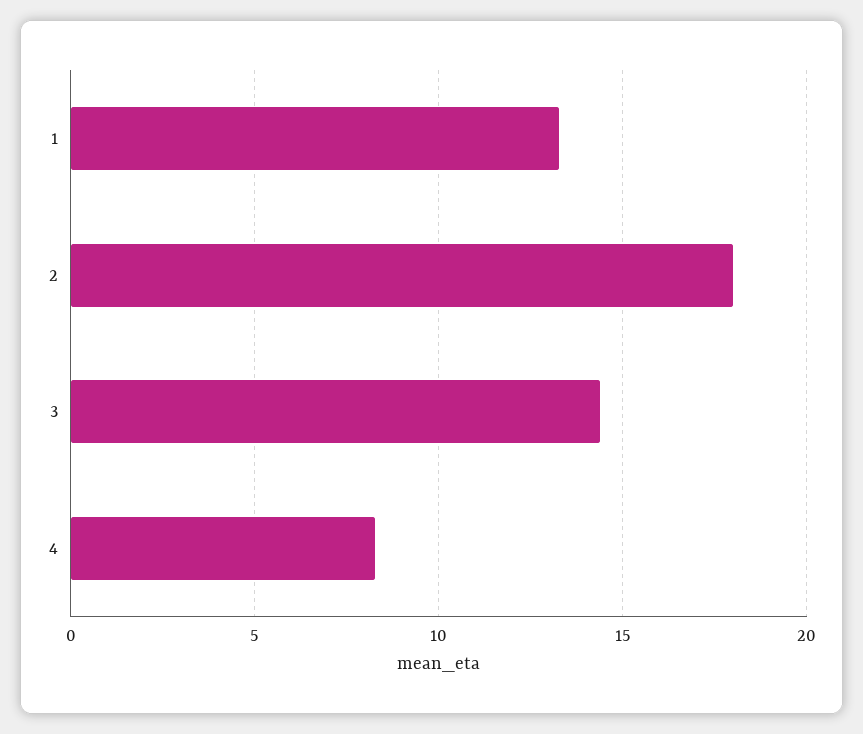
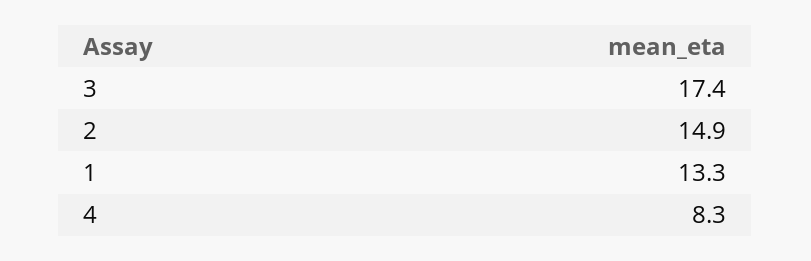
2: 18 -> 14.9
3: 14.5 -> 17.4

